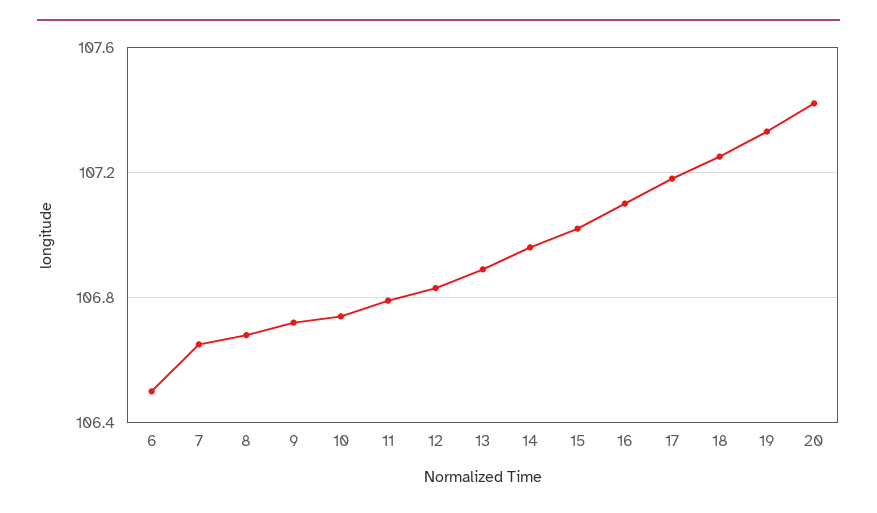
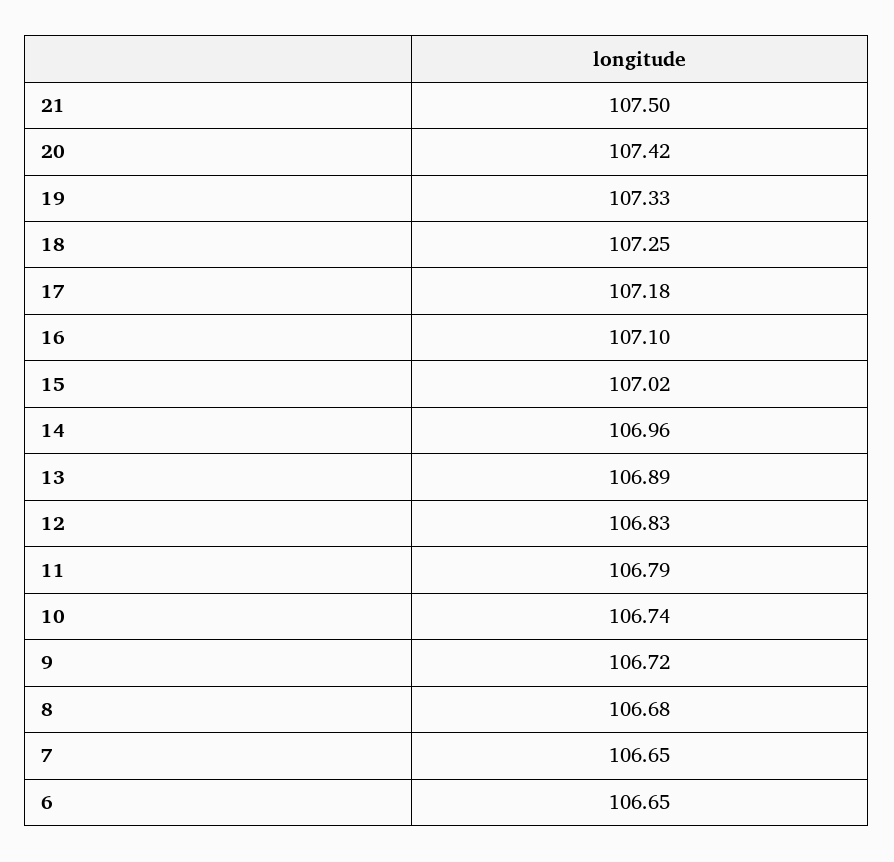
6: 106.5 -> 106.65
21: none -> 107.5

